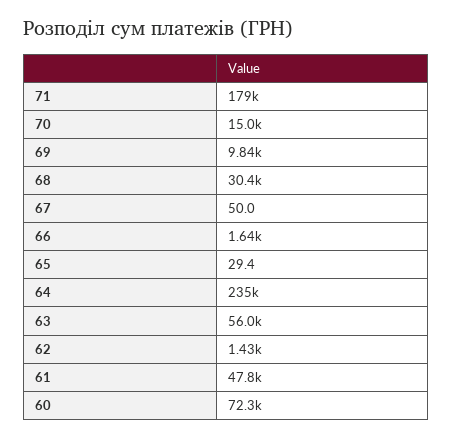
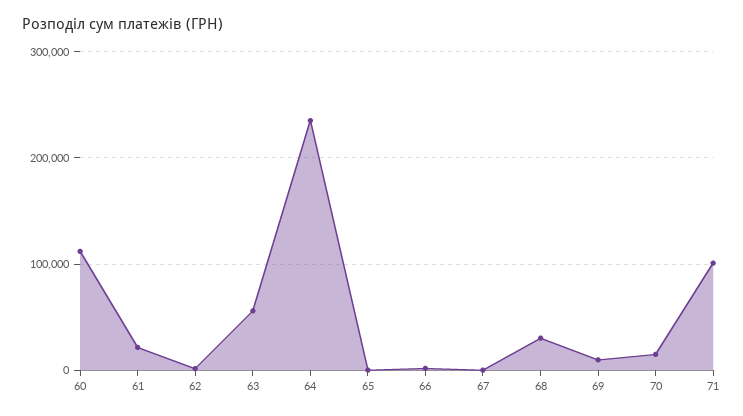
71: 179000 -> 100000
61: 47800 -> 20000
60: 72300 -> 110000

